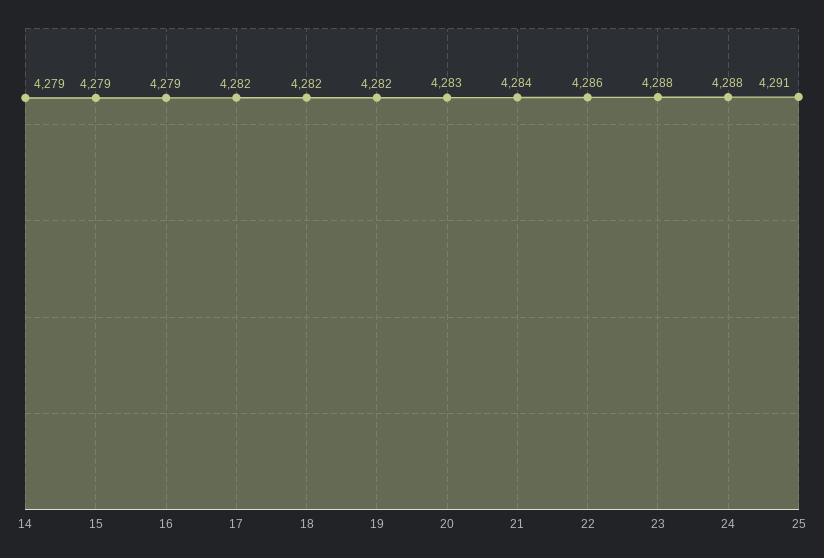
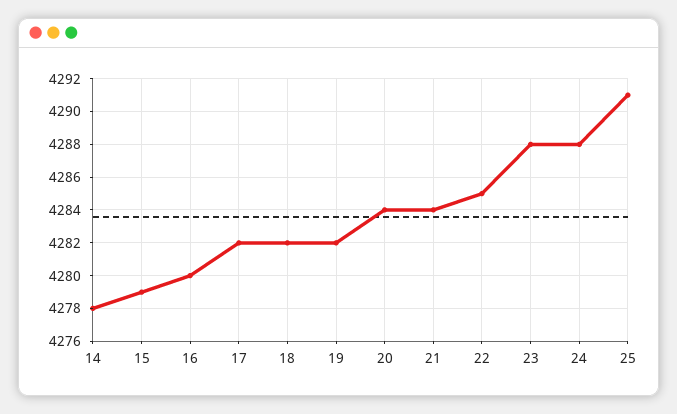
14: 4279 -> 4278
16: 4279 -> 4280
20: 4283 -> 4284
22: 4286 -> 4285

